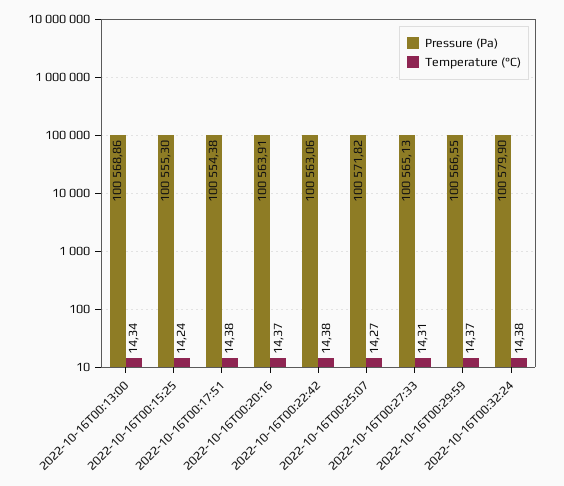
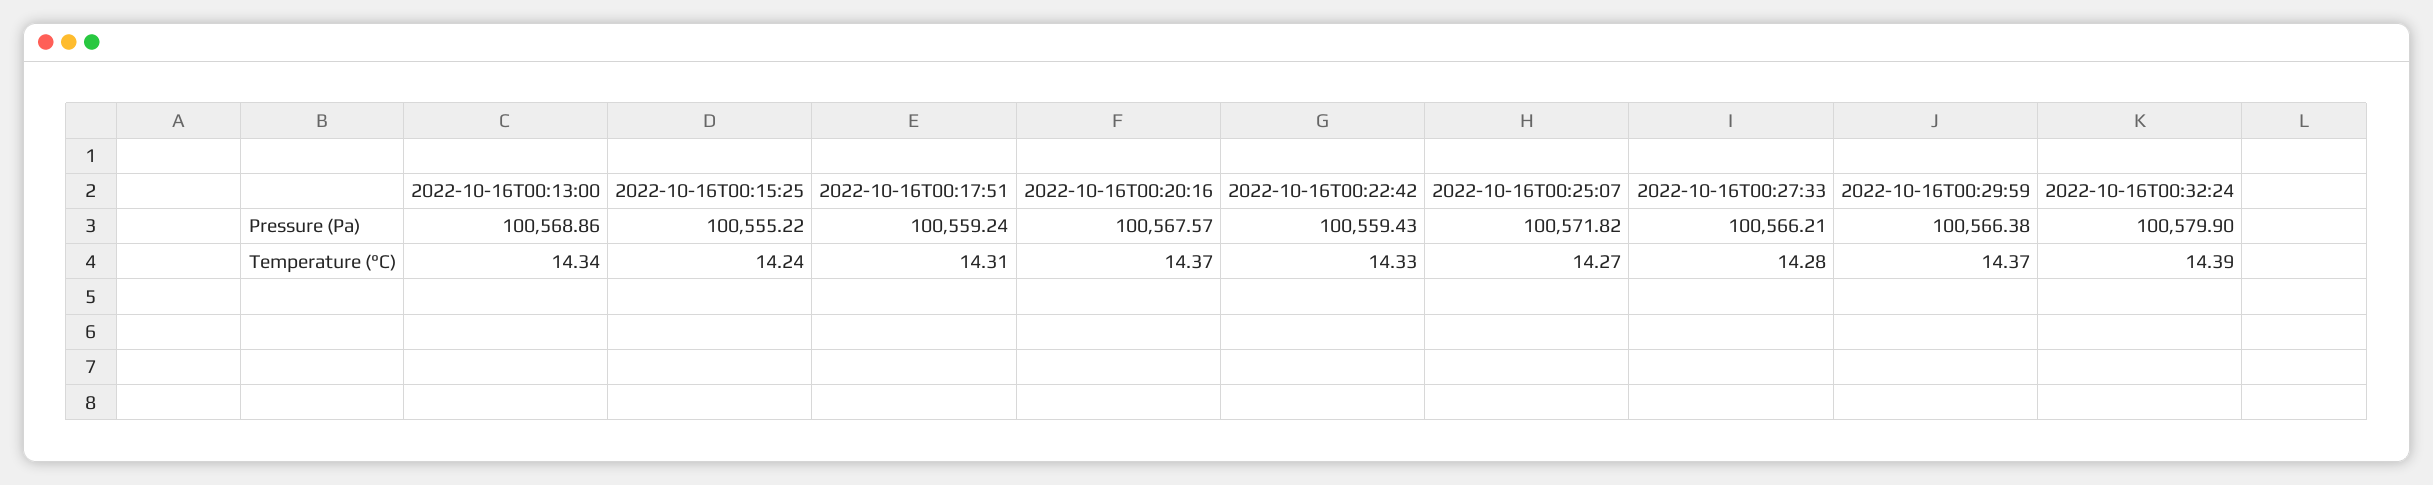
Pressure (Pa), 2022-10-16T00:15:25: 100555.3 -> 100555.22
Pressure (Pa), 2022-10-16T00:17:51: 100554.38 -> 100559.24
Temperature (°C), 2022-10-16T00:17:51: 14.38 -> 14.31
Pressure (Pa), 2022-10-16T00:20:16: 100563.91 -> 100567.57
Pressure (Pa), 2022-10-16T00:22:42: 100563.06 -> 100559.43
Temperature (°C), 2022-10-16T00:22:42: 14.38 -> 14.33
Pressure (Pa), 2022-10-16T00:27:33: 100565.13 -> 100566.21
Temperature (°C), 2022-10-16T00:27:33: 14.31 -> 14.28
Pressure (Pa), 2022-10-16T00:29:59: 100566.55 -> 100566.38
Temperature (°C), 2022-10-16T00:32:24: 14.38 -> 14.39

